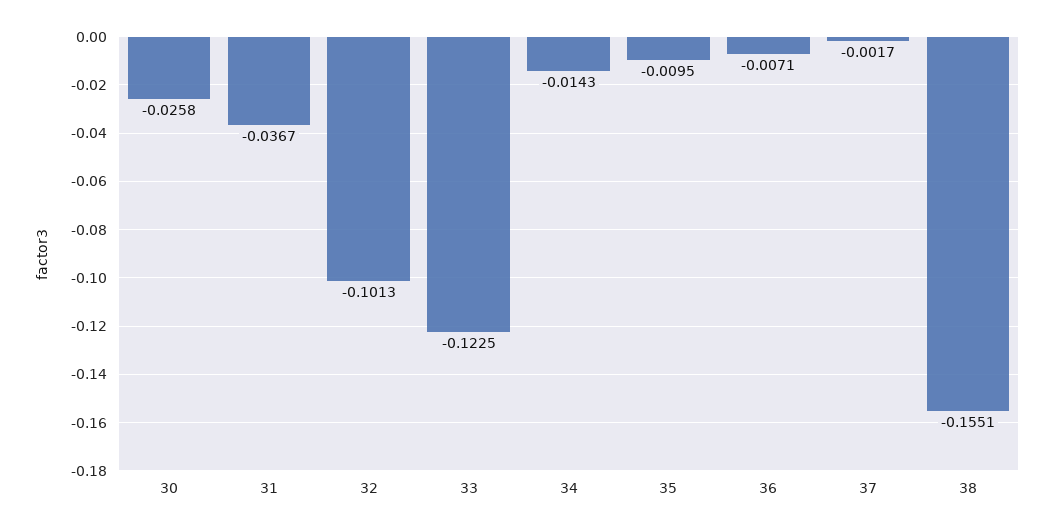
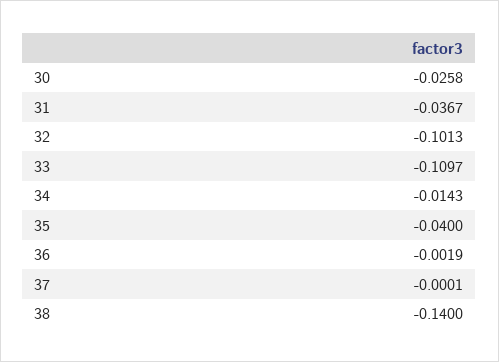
33: -0.1225 -> -0.1097
35: -0.0095 -> -0.04
36: -0.0071 -> -0.0019
37: -0.0017 -> -0.0001
38: -0.1551 -> -0.14

